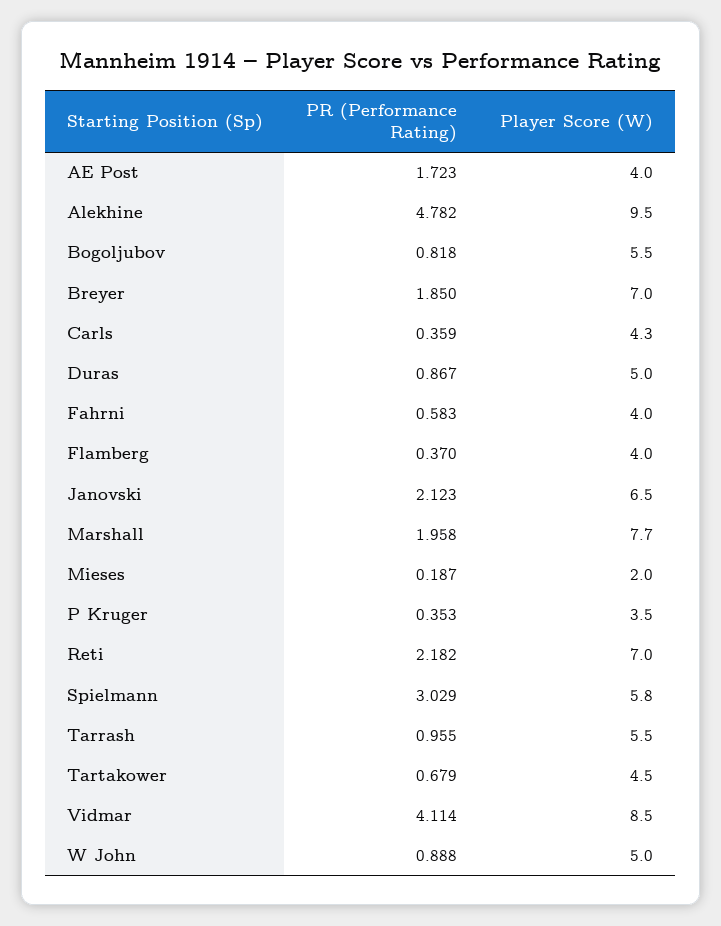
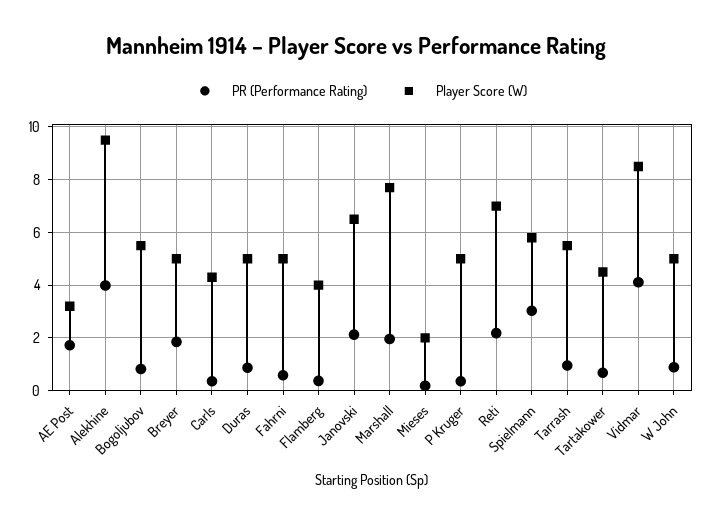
Player Score (W), AE Post: 4 -> 3.25
PR (Performance Rating), Alekhine: 4.782 -> 4
Player Score (W), Breyer: 7 -> 5
Player Score (W), Fahrni: 4 -> 5
Player Score (W), P Kruger: 3.5 -> 5

